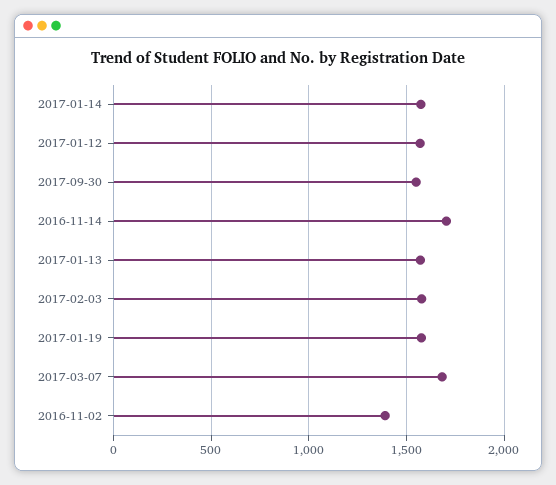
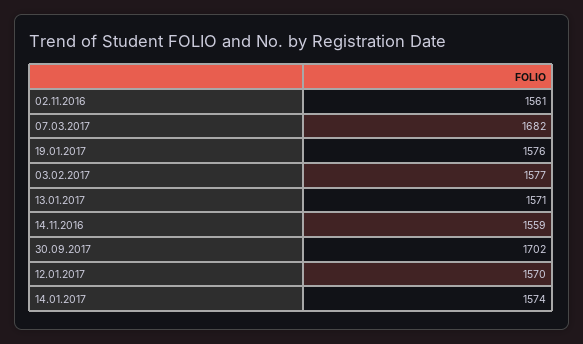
2017-09-30: 1550 -> 1702
2016-11-14: 1700 -> 1559
2016-11-02: 1400 -> 1561

